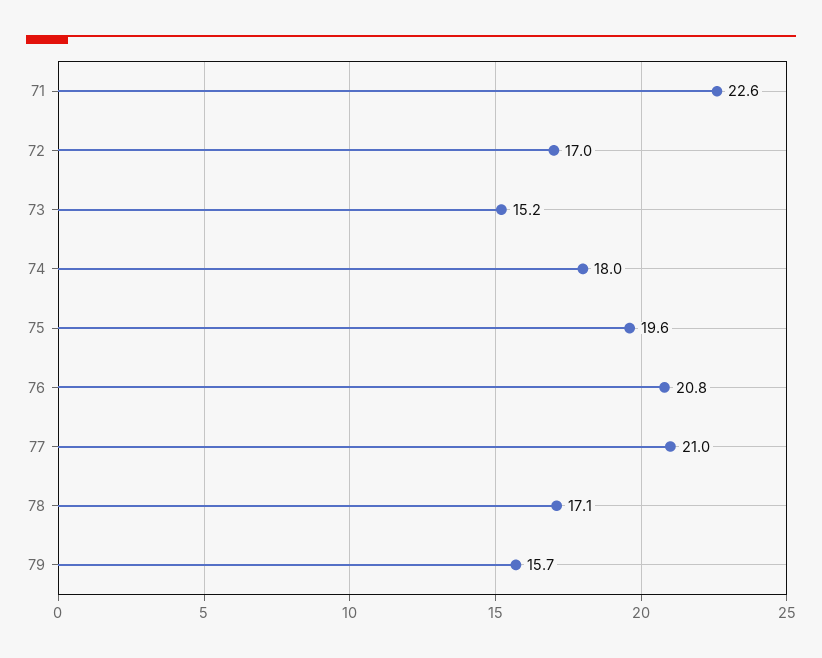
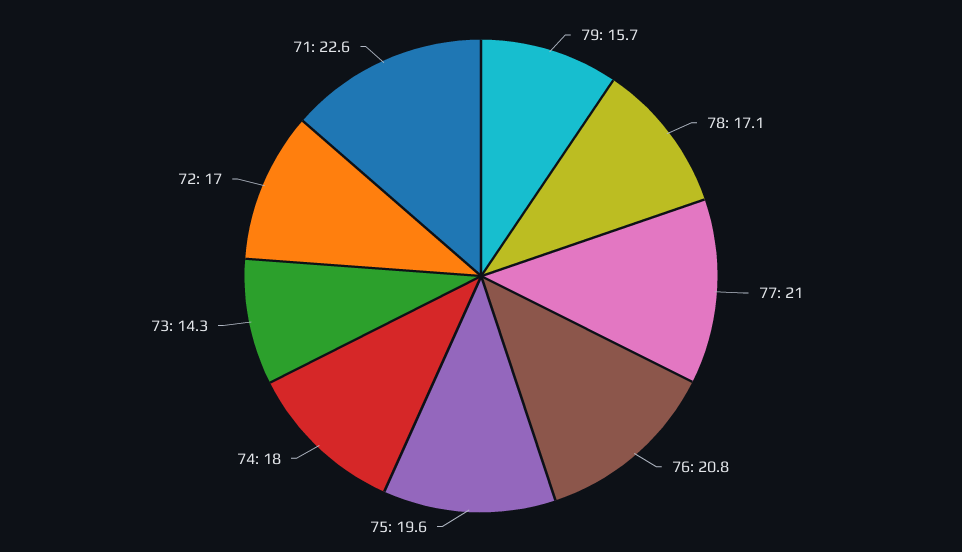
73: 15.2 -> 14.3

